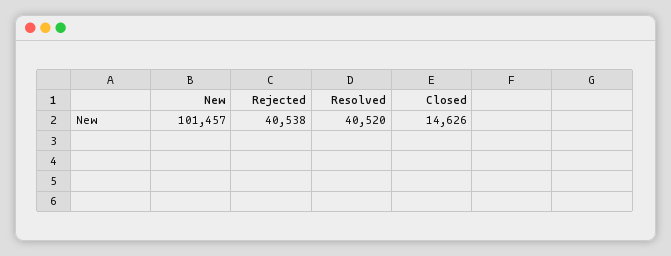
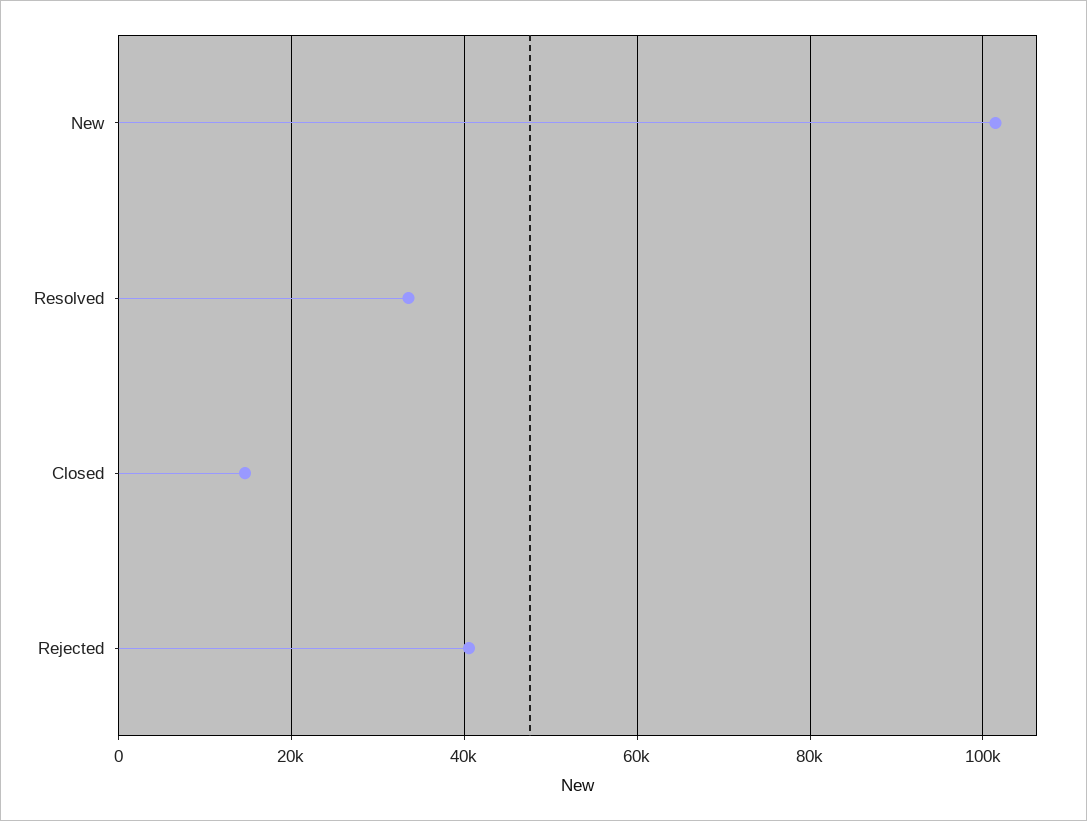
Resolved: 40520 -> 34000

